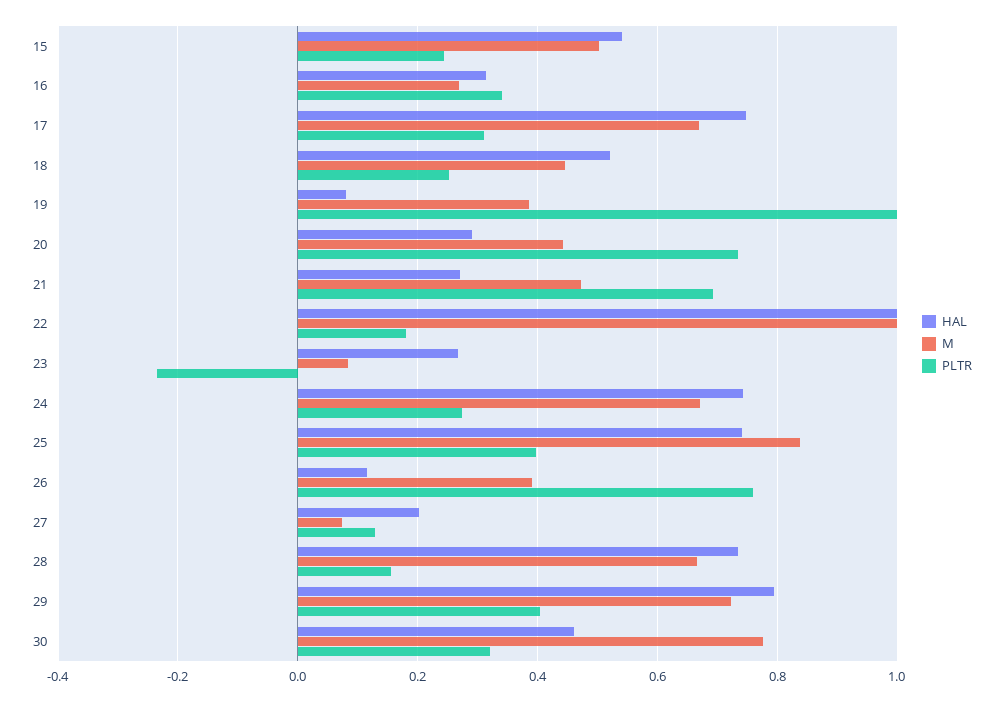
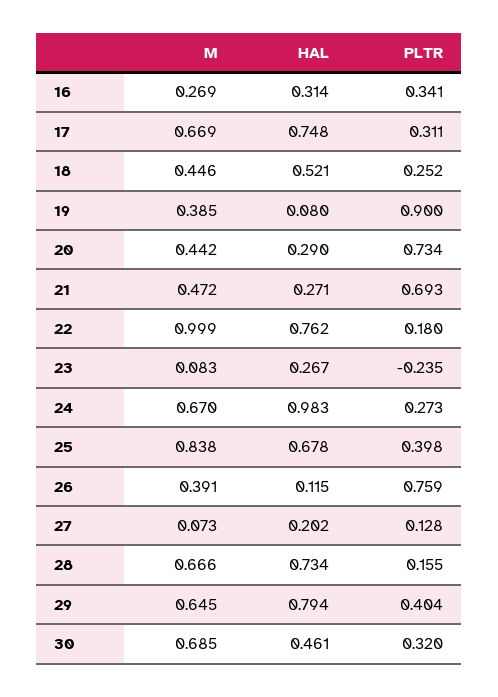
HAL, 15: 0.54 -> none
M, 15: 0.5 -> none
PLTR, 15: 0.24 -> none
PLTR, 19: 1 -> 0.9
HAL, 22: 1 -> 0.762
HAL, 24: 0.74 -> 0.983
HAL, 25: 0.74 -> 0.678
M, 29: 0.72 -> 0.645
M, 30: 0.78 -> 0.685

